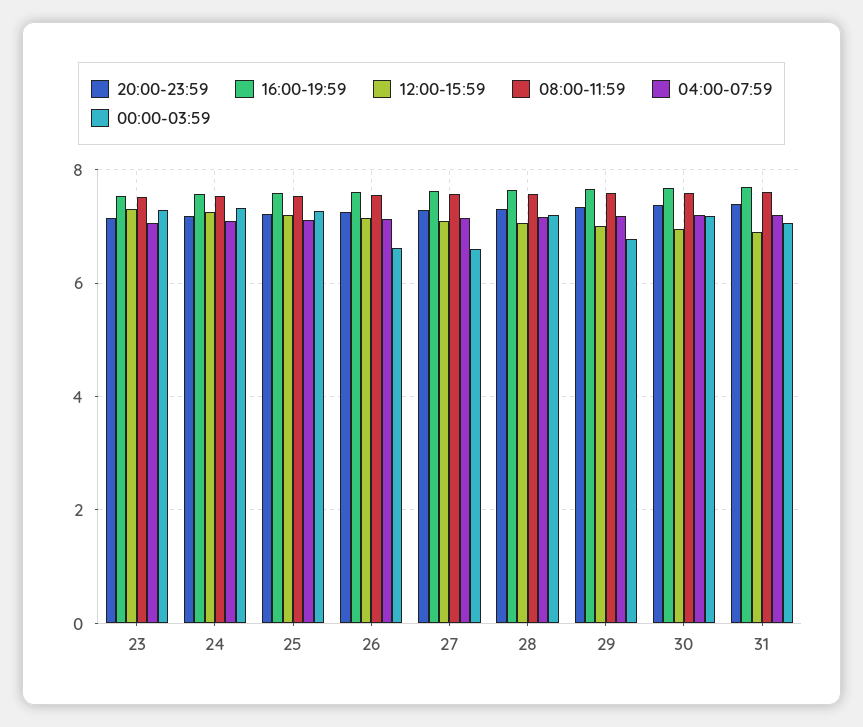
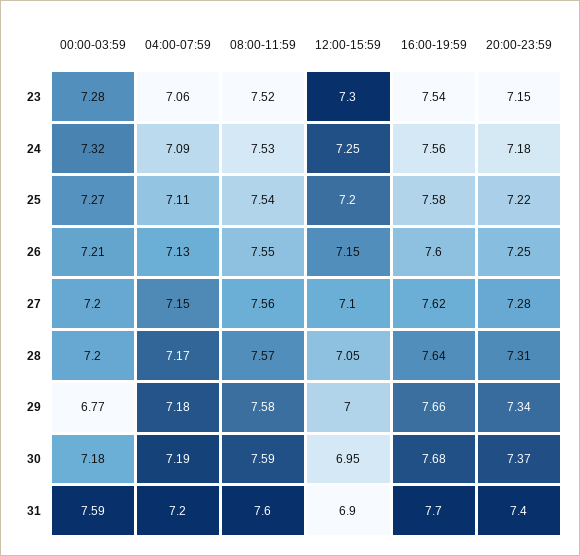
00:00-03:59, 26: 6.6 -> 7.21
00:00-03:59, 27: 6.6 -> 7.2
00:00-03:59, 31: 7 -> 7.59

